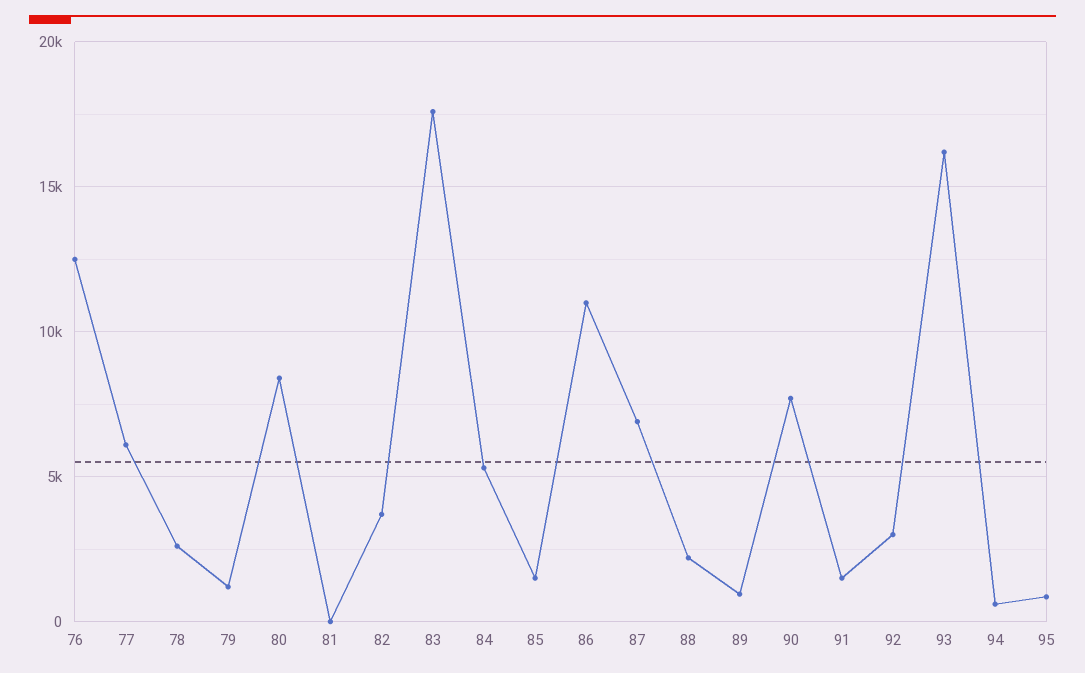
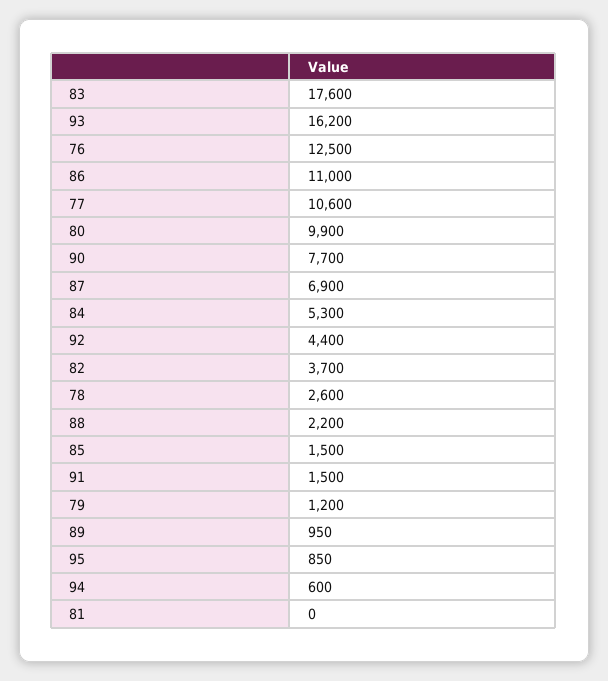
77: 6000 -> 10600
80: 8500 -> 9900
92: 3000 -> 4400

